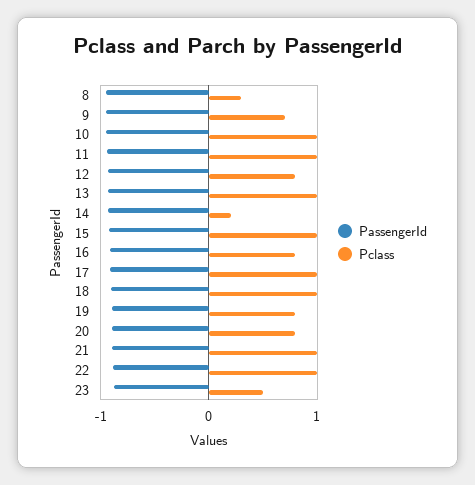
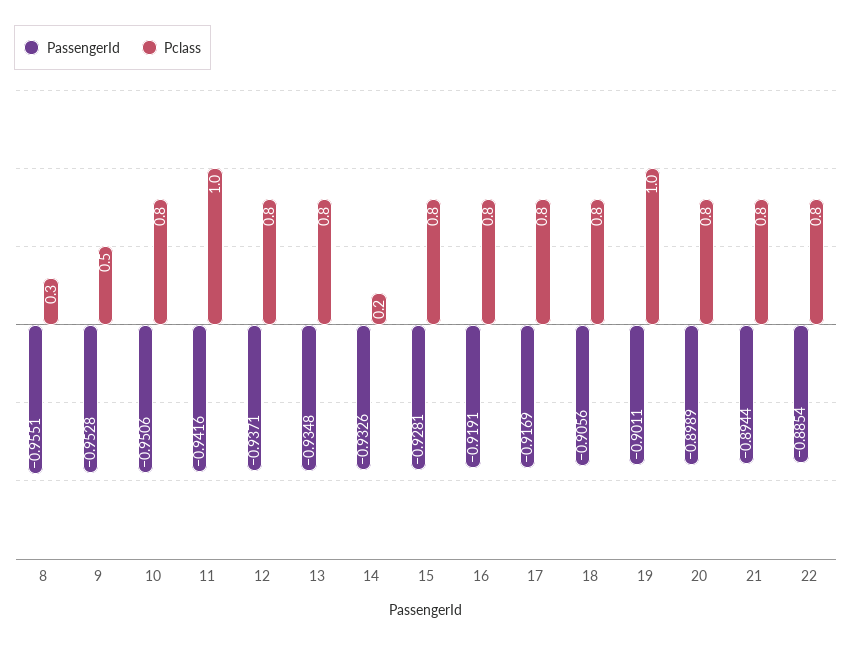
Pclass, 9: 0.7 -> 0.5
Pclass, 10: 1 -> 0.8
Pclass, 13: 1 -> 0.8
Pclass, 15: 1 -> 0.8
Pclass, 17: 1 -> 0.8
Pclass, 18: 1 -> 0.8
Pclass, 19: 0.8 -> 1
Pclass, 21: 1 -> 0.8
Pclass, 22: 1 -> 0.8
PassengerId, 23: -0.9 -> none
Pclass, 23: 0.5 -> none

